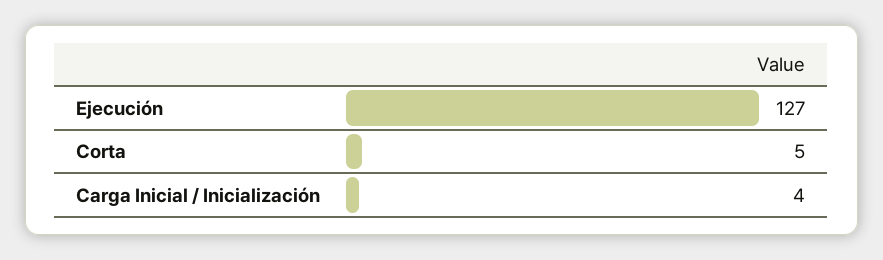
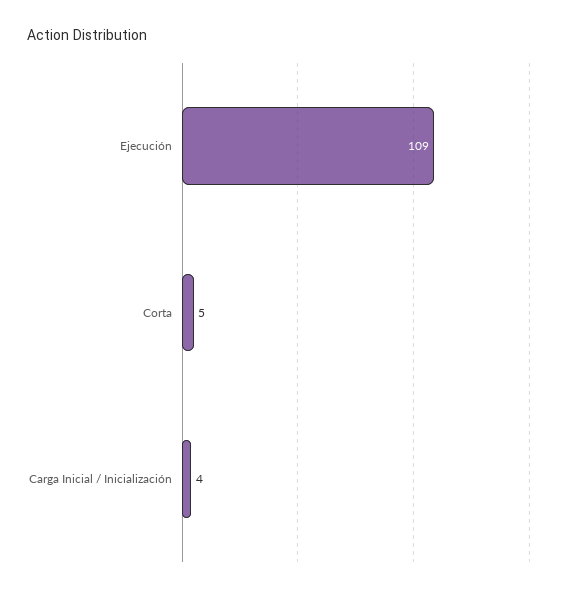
Ejecución: 127 -> 109

